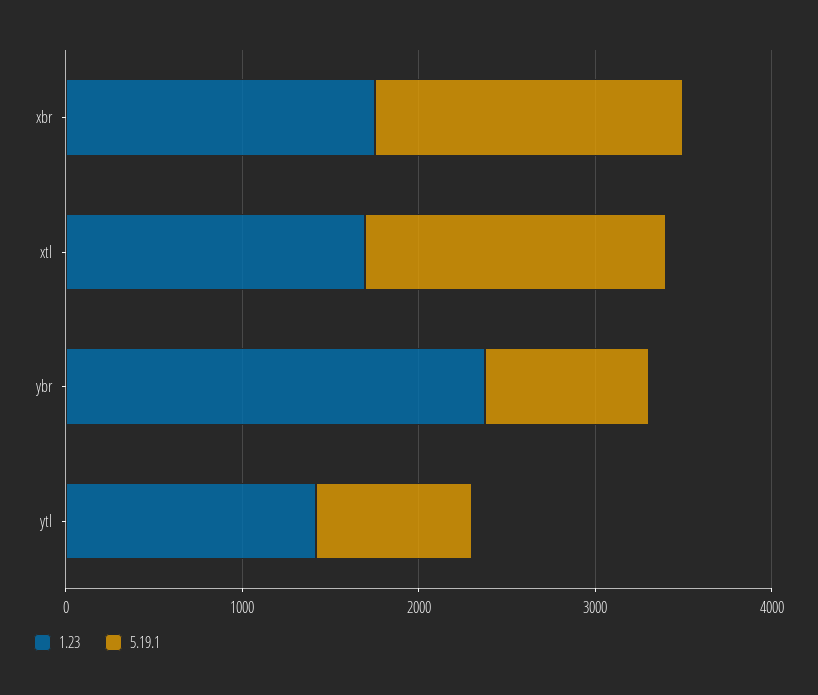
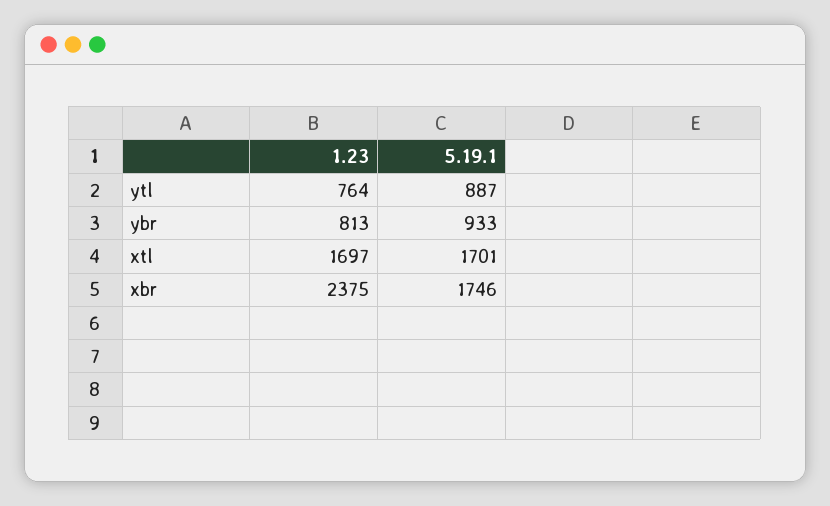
1.23, xbr: 1800 -> 2375
1.23, ybr: 2400 -> 813
1.23, ytl: 1400 -> 764

